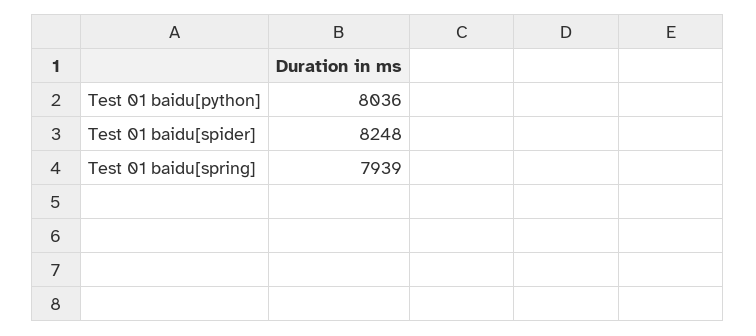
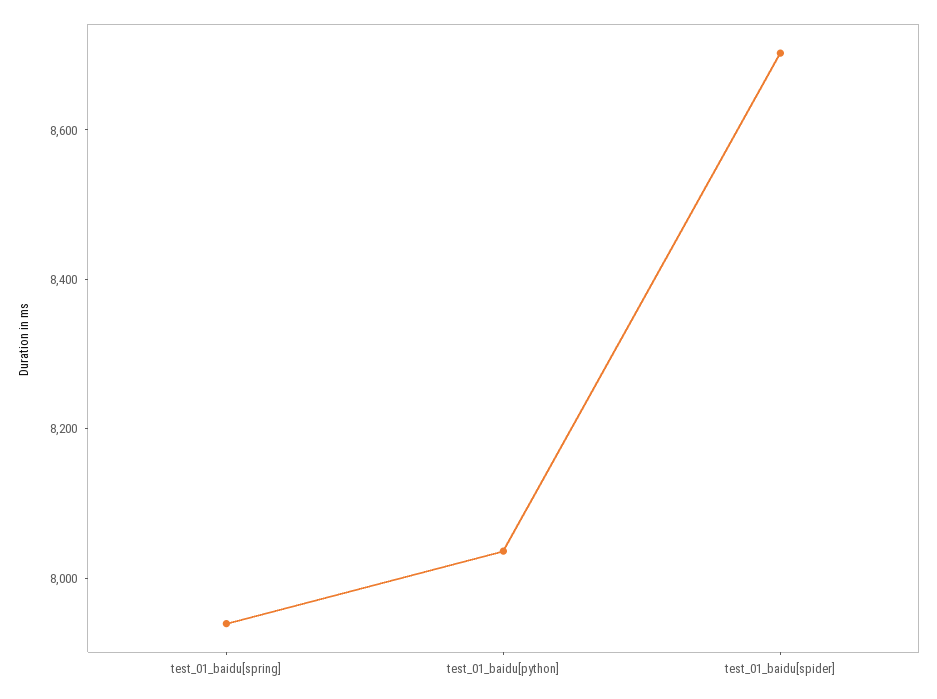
Test 01 baidu[spider]: 8248 -> 8700

